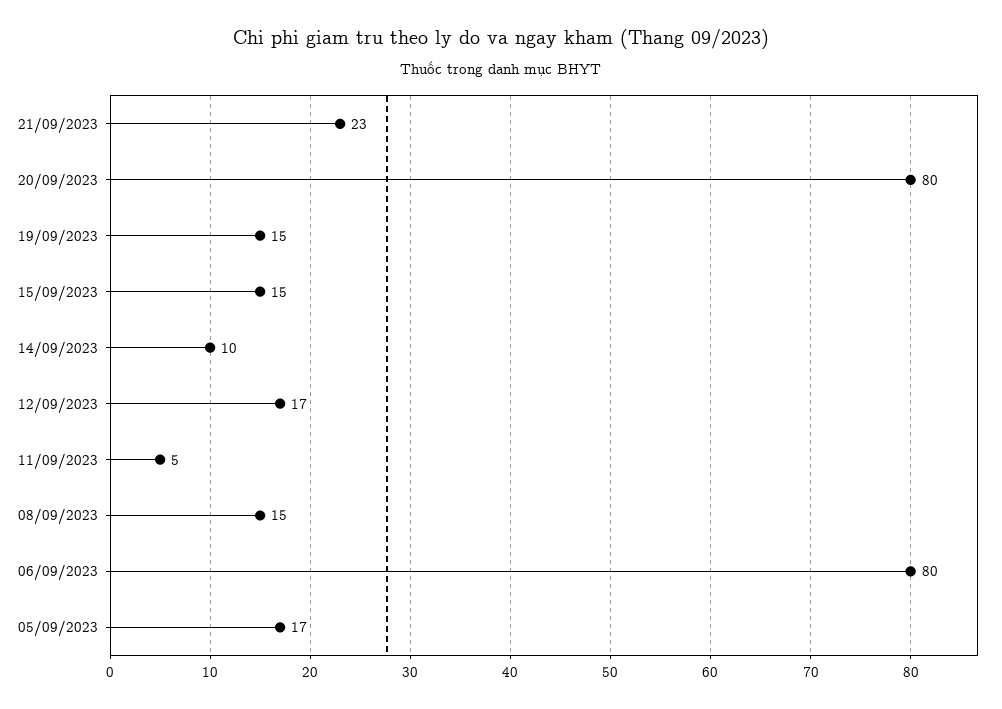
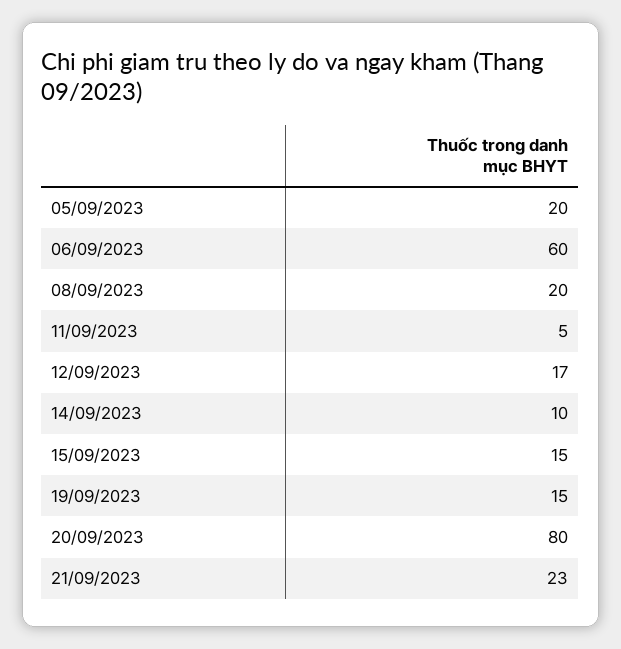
08/09/2023: 15 -> 20
06/09/2023: 80 -> 60
05/09/2023: 17 -> 20

